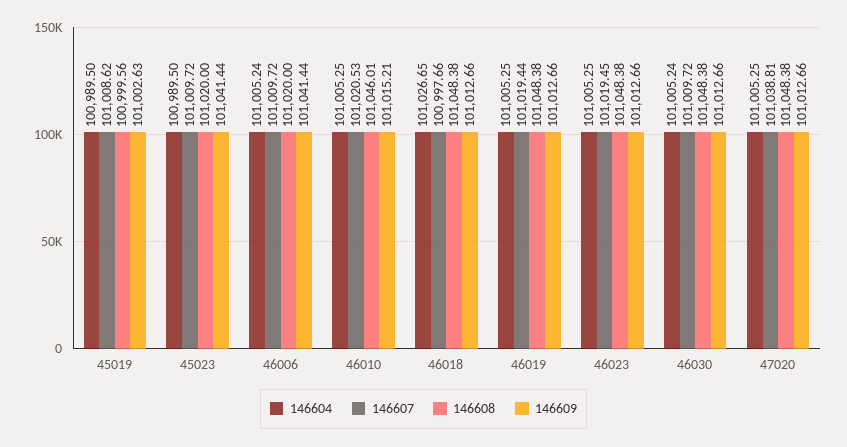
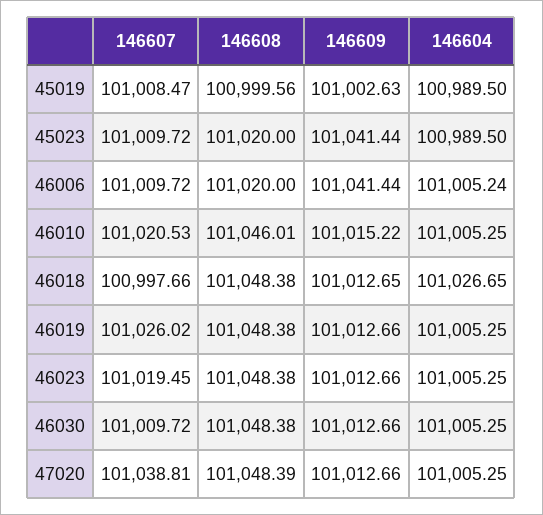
146607, 45019: 101008.62 -> 101008.47
146609, 46010: 101015.21 -> 101015.22
146609, 46018: 101012.66 -> 101012.65
146607, 46019: 101019.44 -> 101026.02
146604, 46030: 101005.24 -> 101005.25
146608, 47020: 101048.38 -> 101048.39

